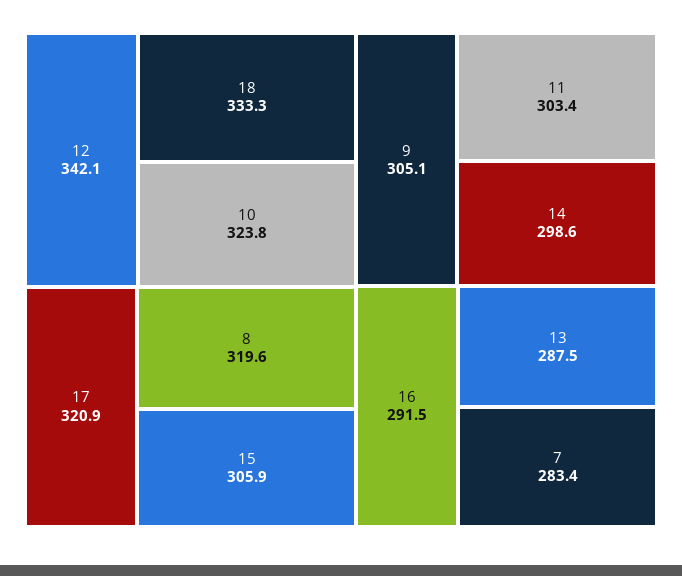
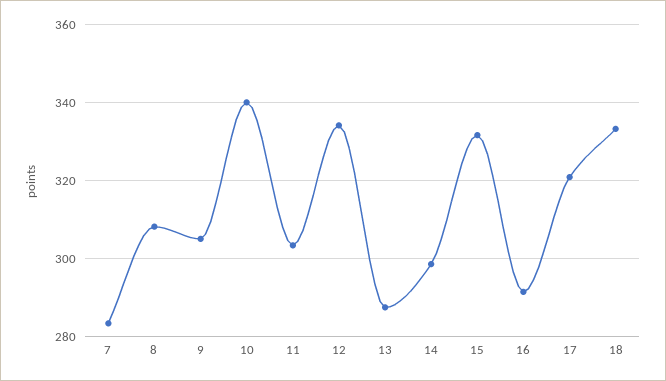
12: 342.1 -> 334
10: 323.8 -> 340
8: 319.6 -> 308
15: 305.9 -> 332

